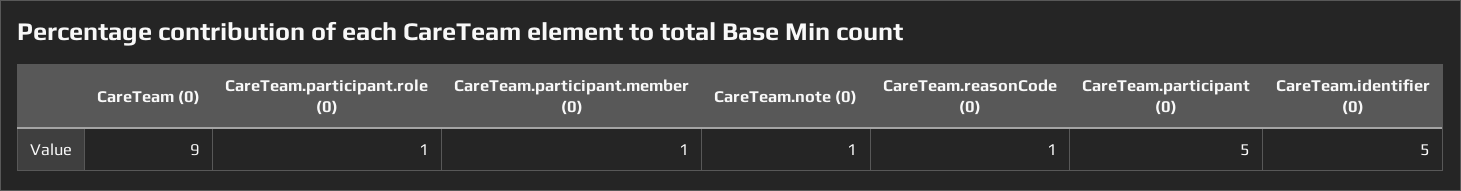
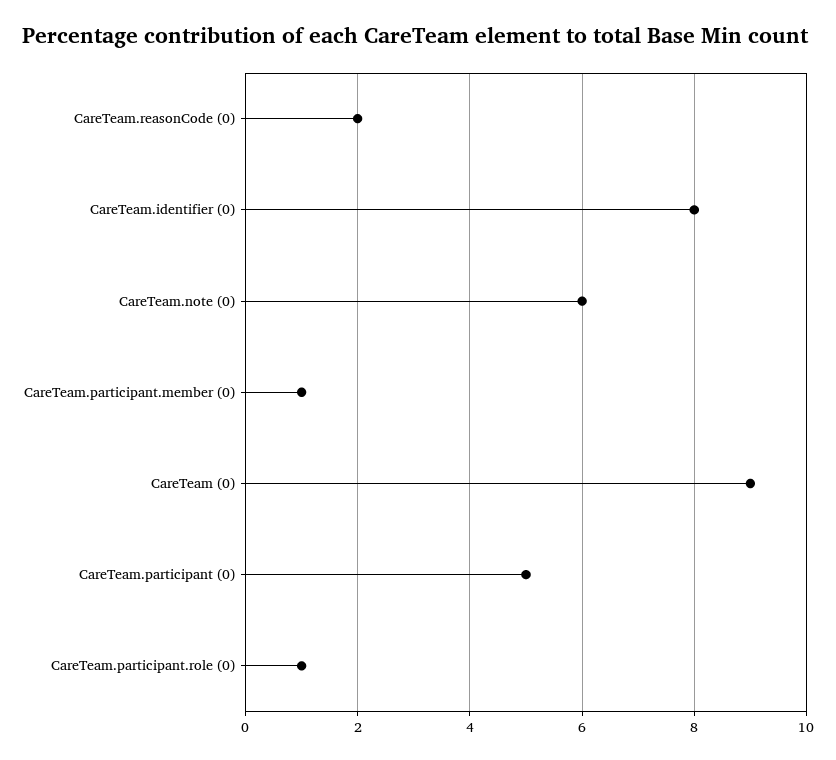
CareTeam.note (0): 1 -> 6
CareTeam.reasonCode (0): 1 -> 2
CareTeam.identifier (0): 5 -> 8

